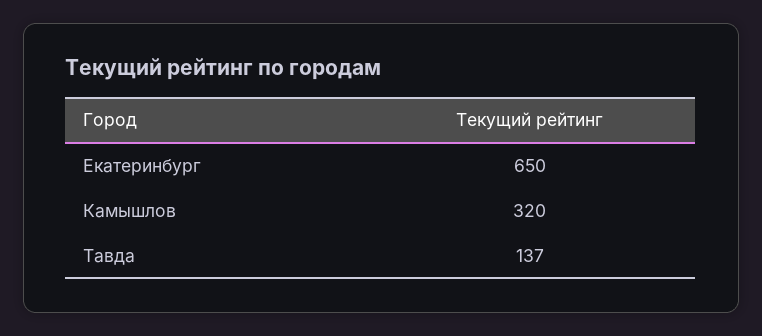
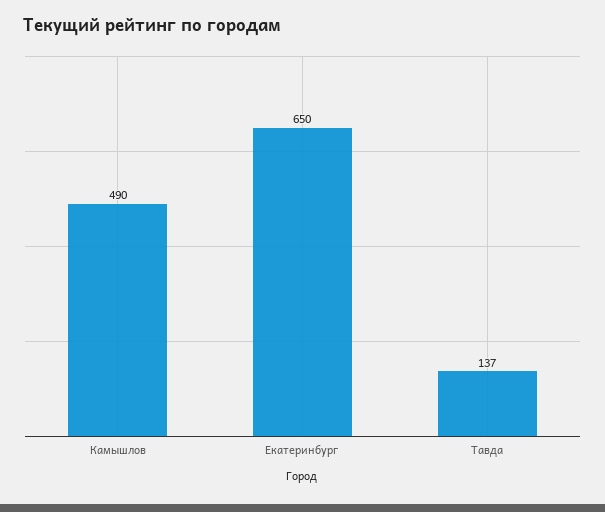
Камышлов: 320 -> 490

